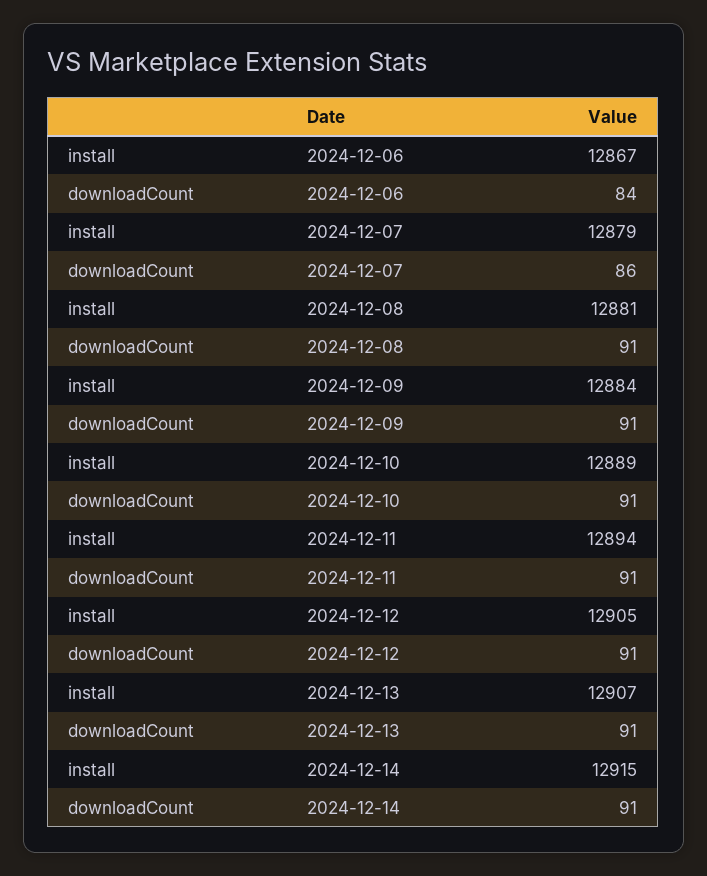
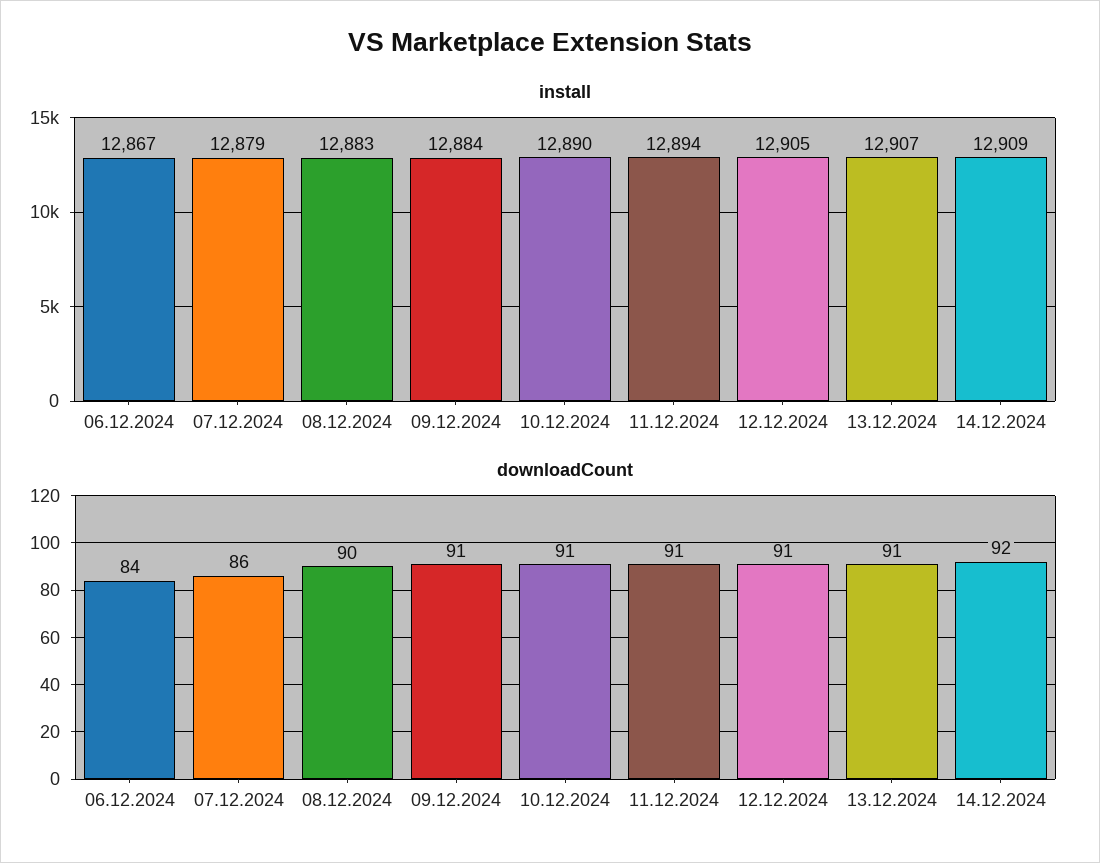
install, 2024-12-08: 12881 -> 12883
downloadCount, 2024-12-08: 91 -> 90
install, 2024-12-10: 12889 -> 12890
install, 2024-12-14: 12915 -> 12909
downloadCount, 2024-12-14: 91 -> 92

